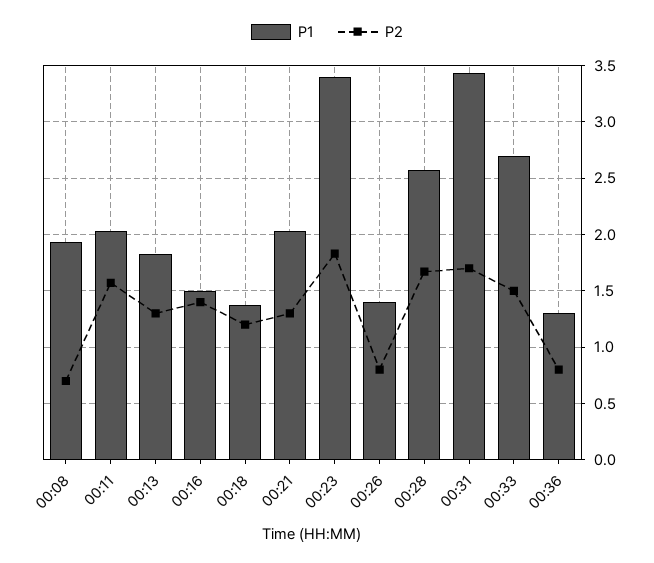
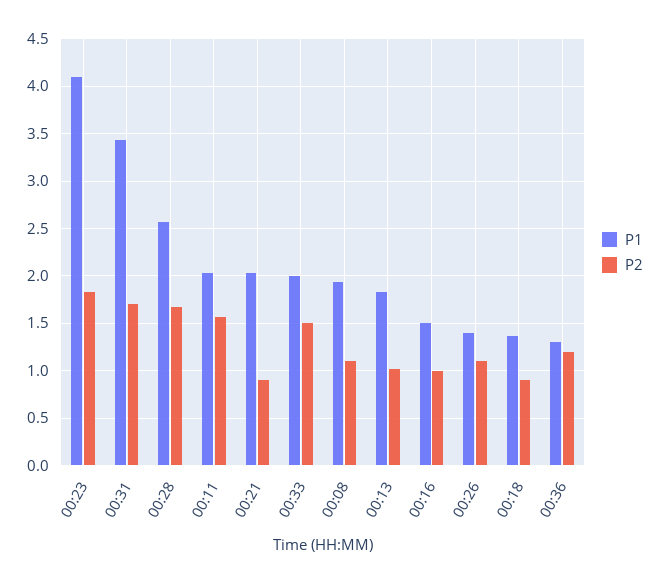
P2, 00:08: 0.7 -> 1.1
P2, 00:13: 1.3 -> 1
P2, 00:16: 1.4 -> 1
P2, 00:18: 1.2 -> 0.9
P2, 00:21: 1.3 -> 0.9
P1, 00:23: 3.4 -> 4.1
P2, 00:26: 0.8 -> 1.1
P1, 00:33: 2.7 -> 2
P2, 00:36: 0.8 -> 1.2

